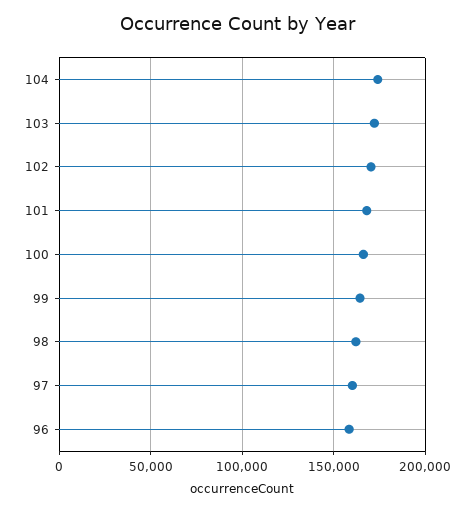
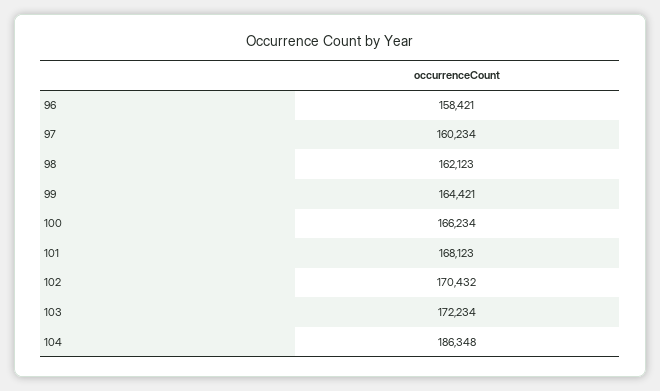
104: 175000 -> 186348

